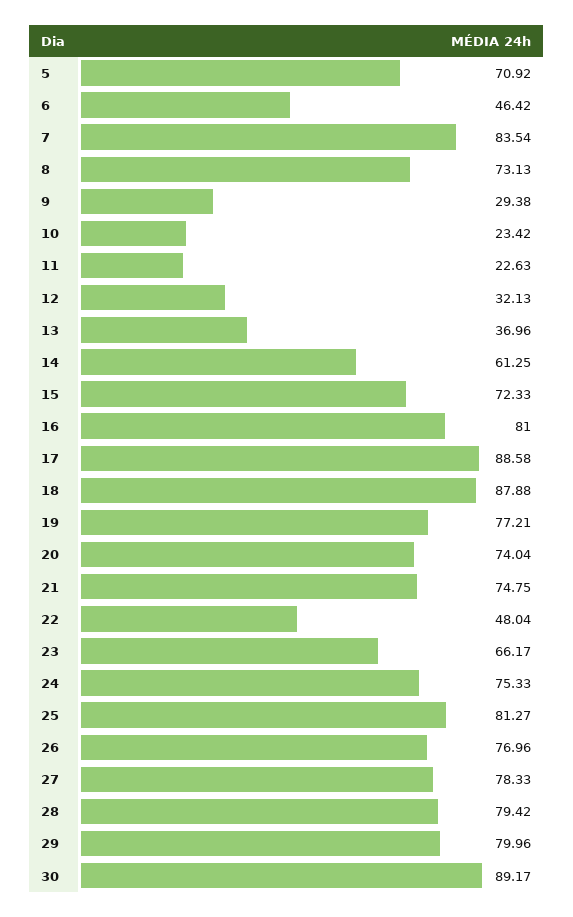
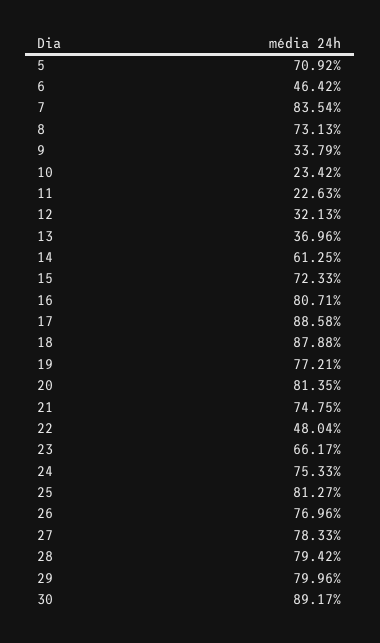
9: 29.38 -> 33.79
16: 81 -> 80.71
20: 74.04 -> 81.35

